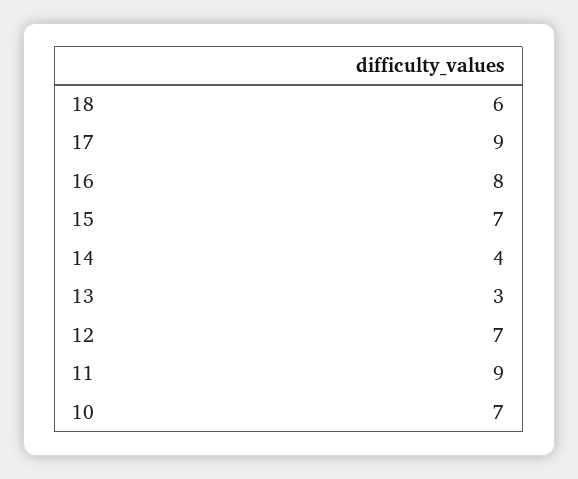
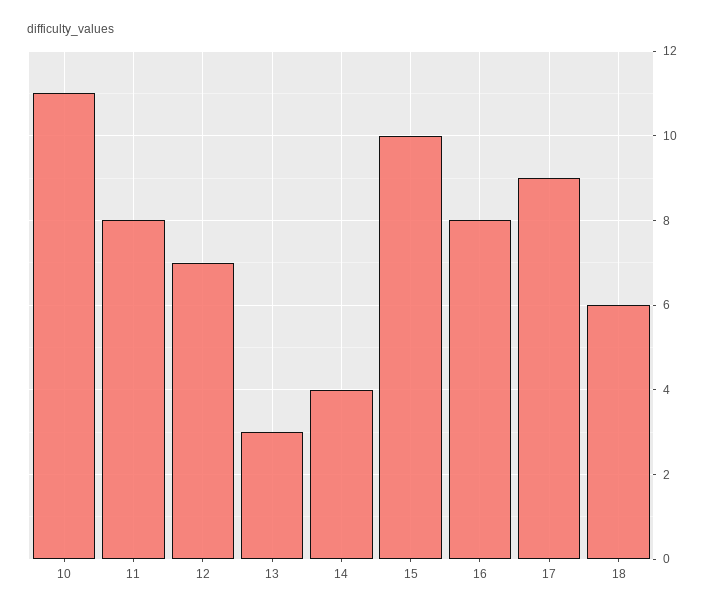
15: 7 -> 10
11: 9 -> 8
10: 7 -> 11

